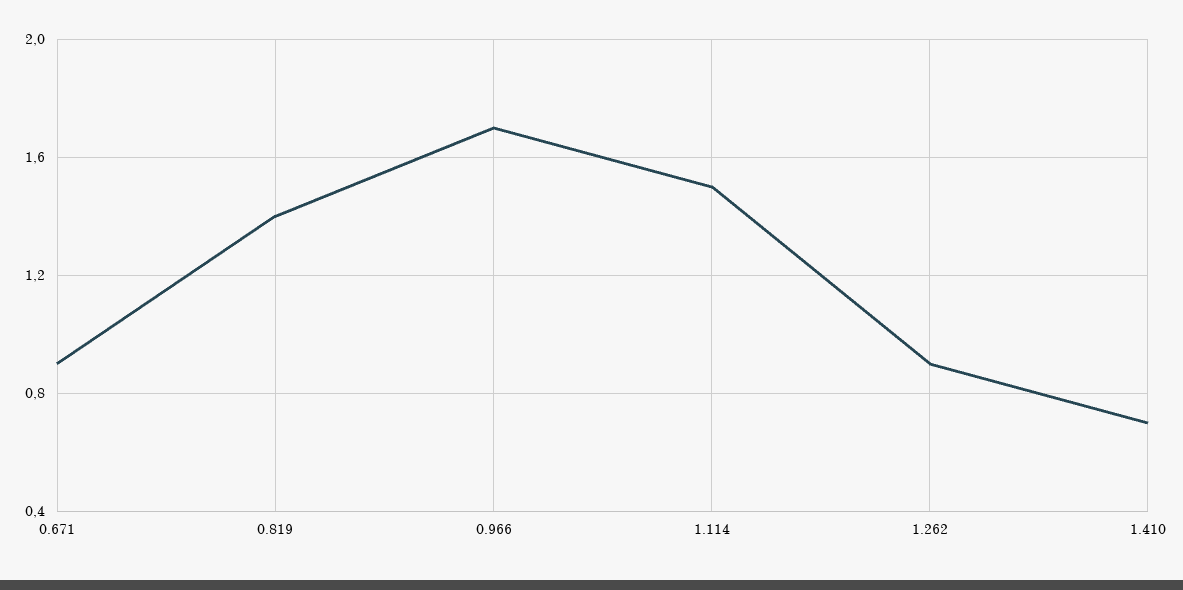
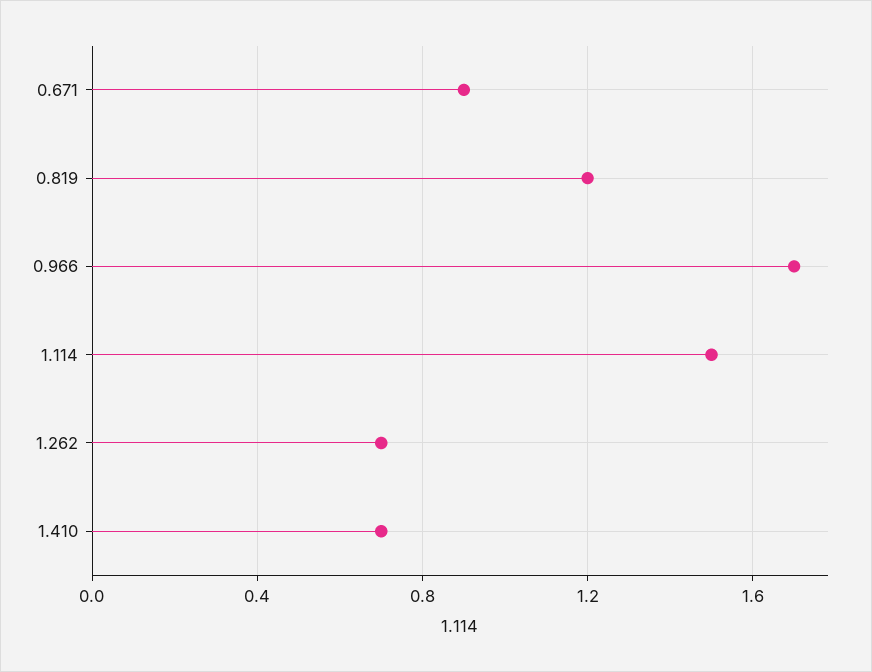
0.819: 1.4 -> 1.2
1.262: 0.9 -> 0.7

